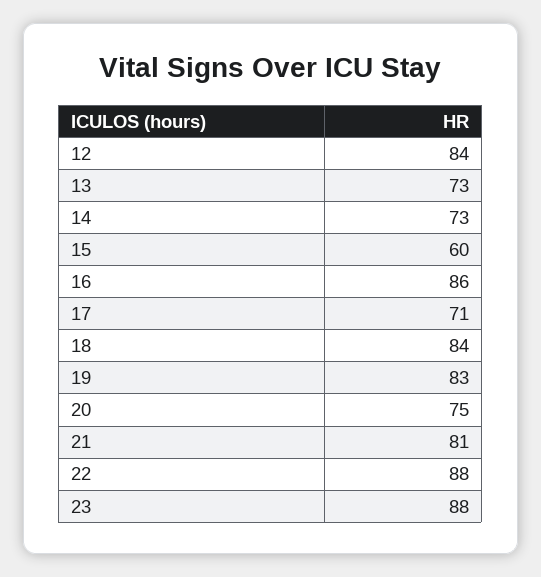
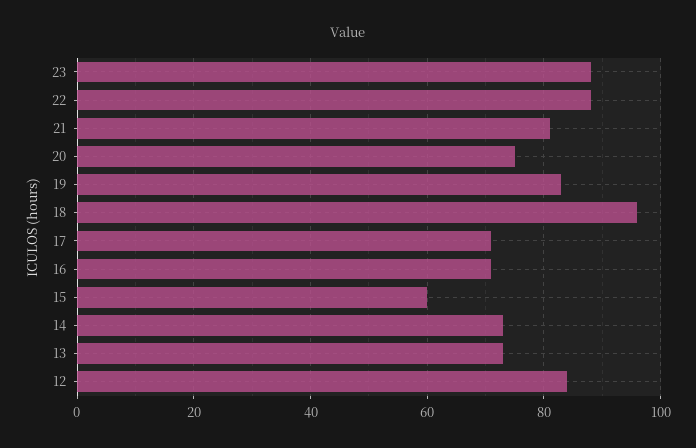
16: 86 -> 70
18: 84 -> 95

